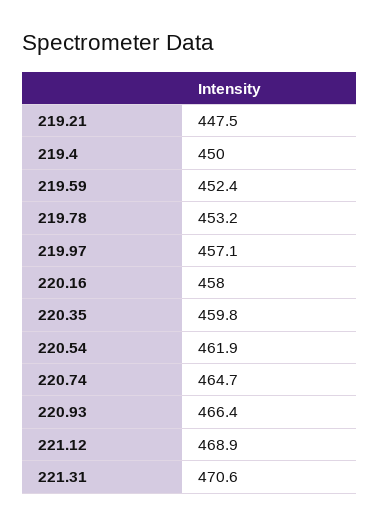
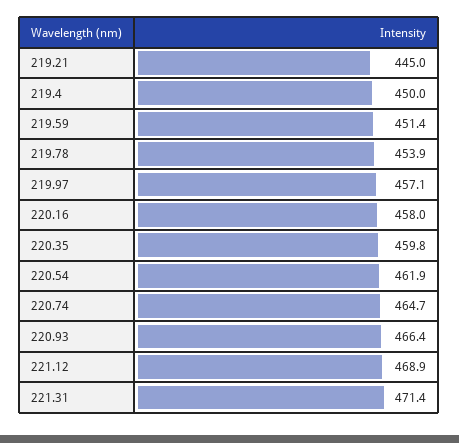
219.21: 447.5 -> 445
219.59: 452.4 -> 451.4
219.78: 453.2 -> 453.9
221.31: 470.6 -> 471.4

